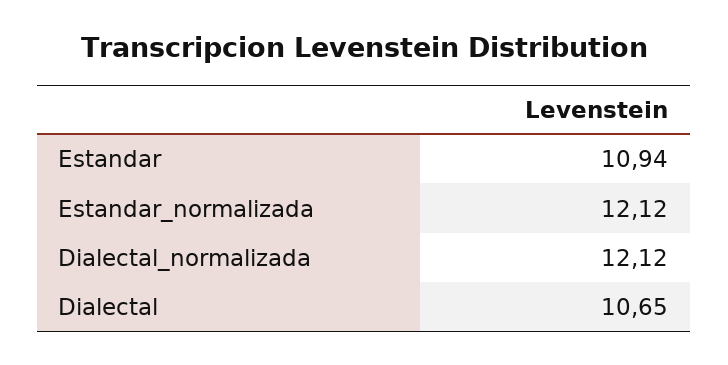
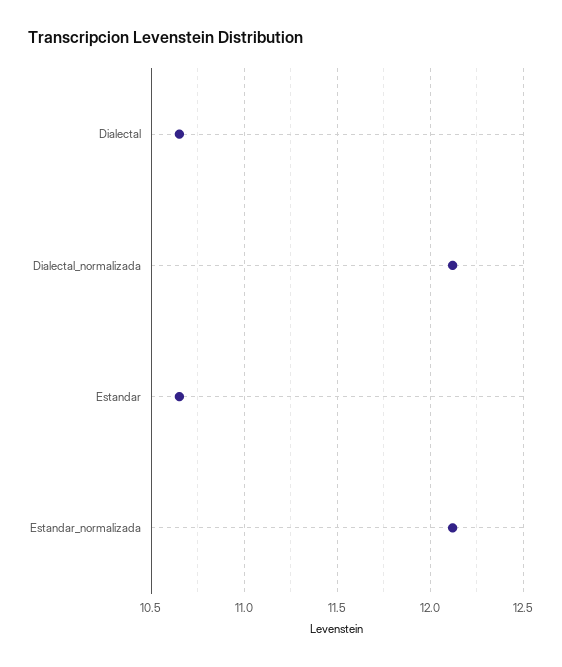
Estandar: 10.94 -> 10.65

